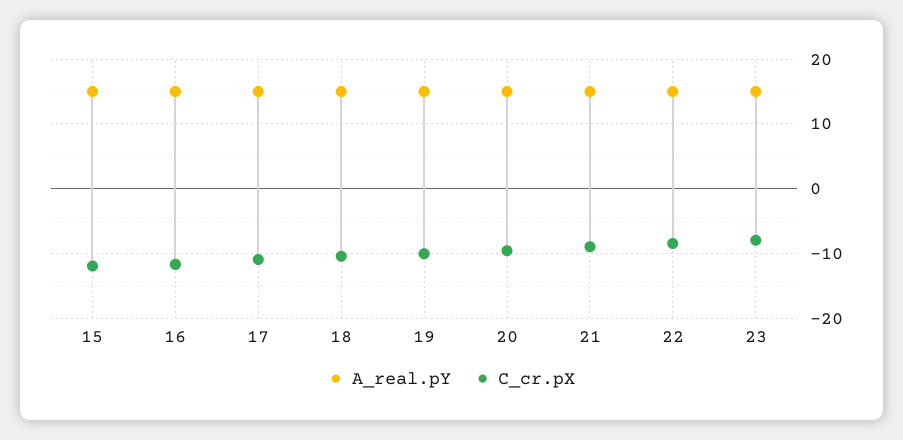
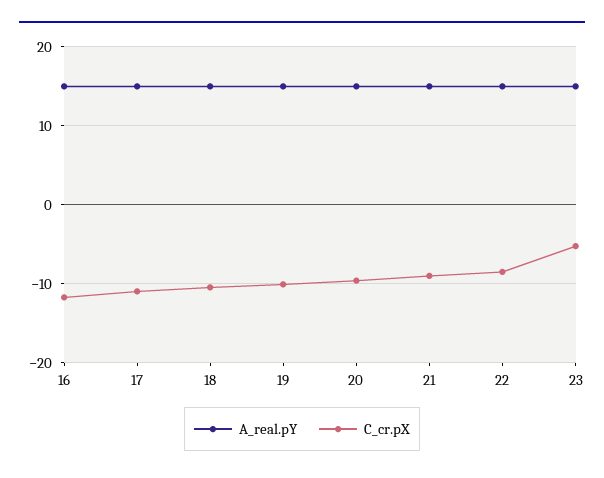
A_real.pY, 15: 15 -> none
C_cr.pX, 15: -12 -> none
C_cr.pX, 23: -8 -> -5

